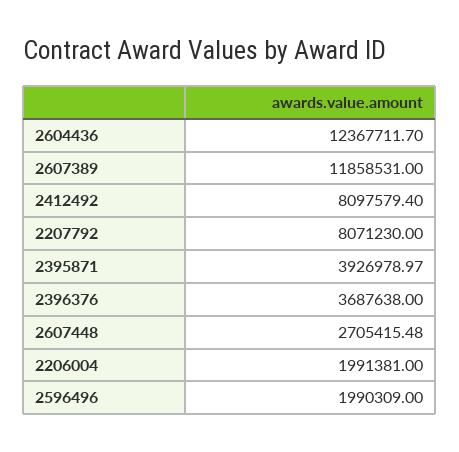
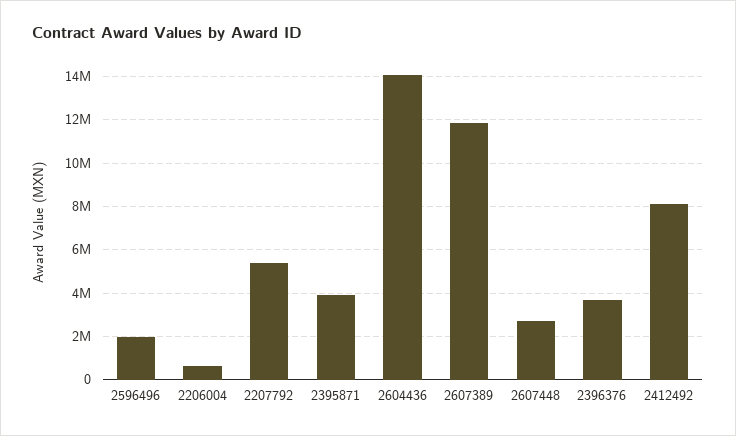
2604436: 12367711.7 -> 14000000
2207792: 8071230 -> 5500000
2206004: 1991381 -> 500000

